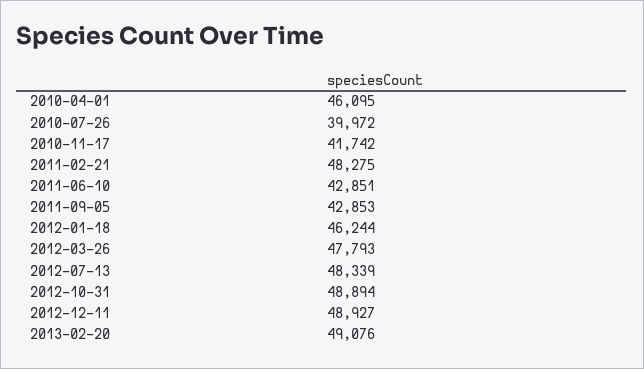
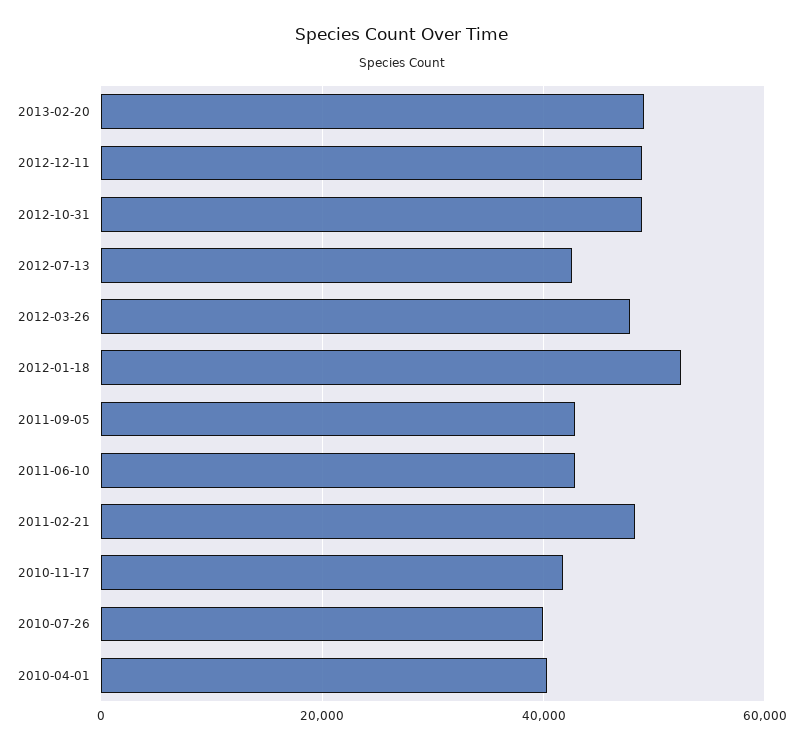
2010-04-01: 46095 -> 40000
2012-01-18: 46244 -> 52000
2012-07-13: 48339 -> 42000

